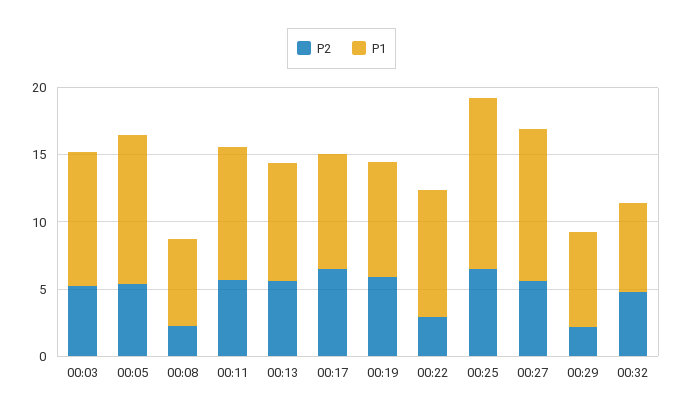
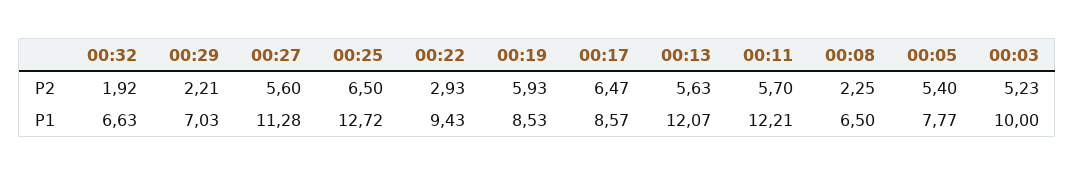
P1, 00:05: 11 -> 7.77
P1, 00:11: 10 -> 12.21
P1, 00:13: 9 -> 12.07
P2, 00:32: 5 -> 1.92

